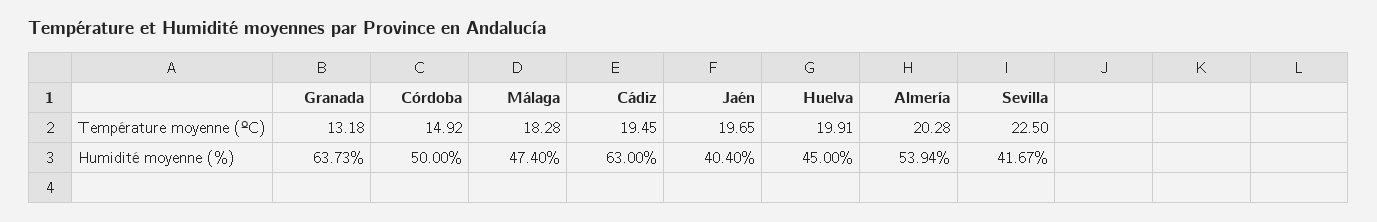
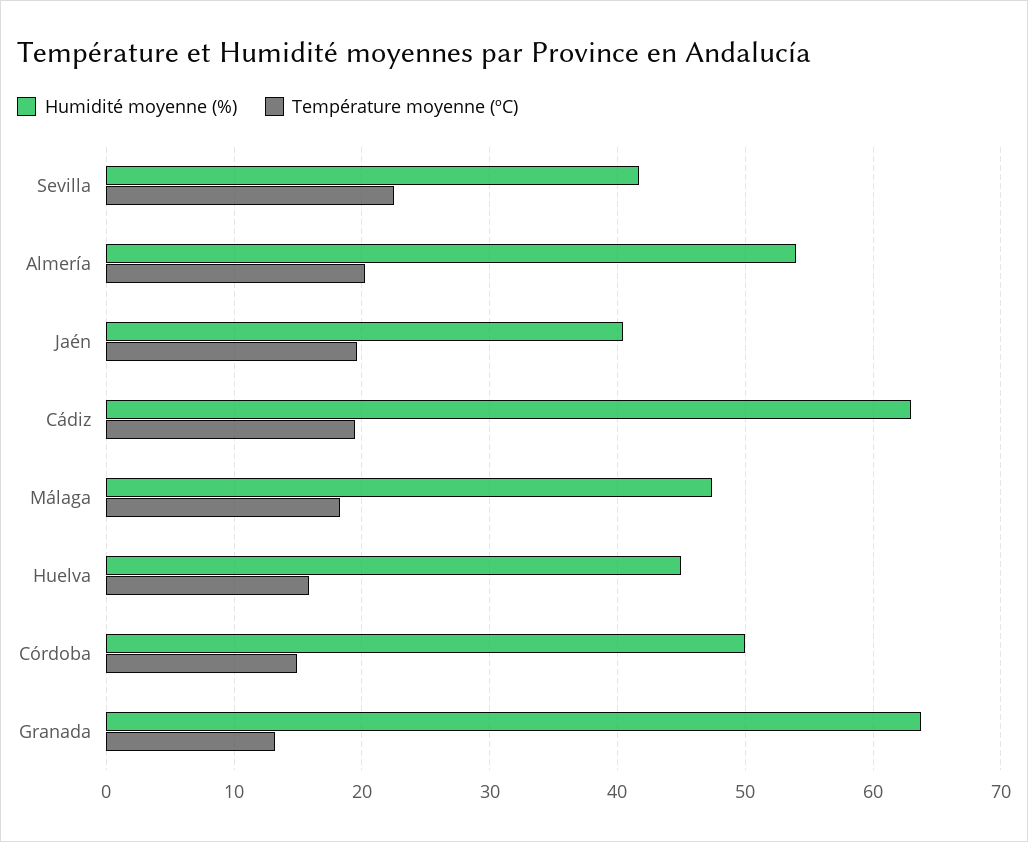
Température moyenne (ºC), Huelva: 19.91 -> 16

